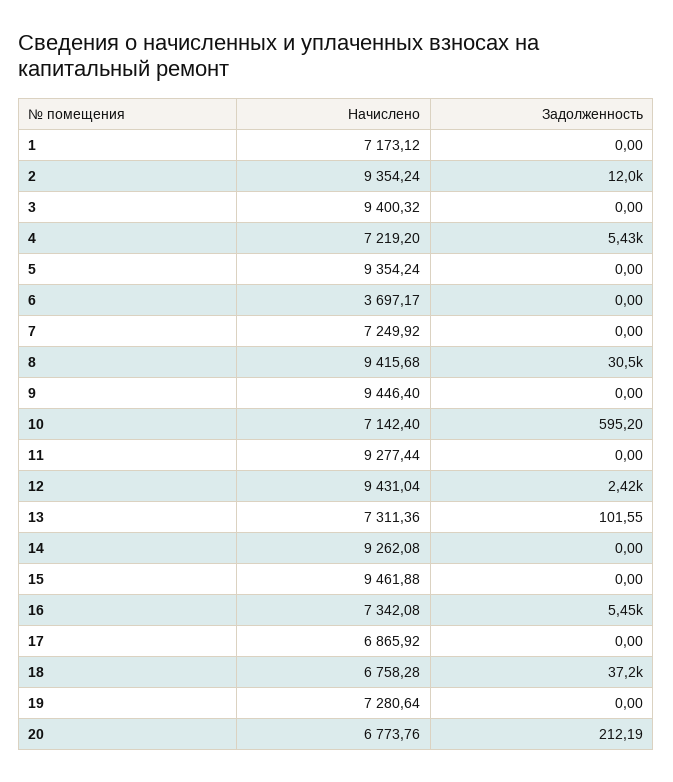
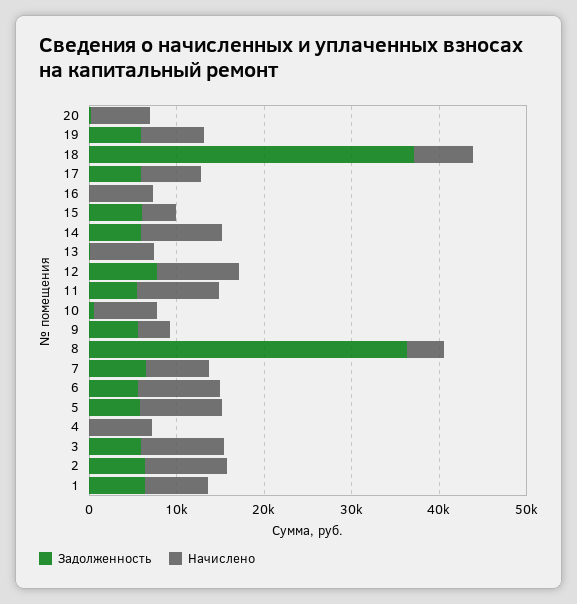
Задолженность, 1: 0 -> 6000
Задолженность, 2: 12000 -> 6000
Задолженность, 3: 0 -> 6000
Задолженность, 4: 5430 -> 0
Задолженность, 5: 0 -> 6000
Начислено, 6: 3697.17 -> 10000
Задолженность, 6: 0 -> 6000
Задолженность, 7: 0 -> 6000
Начислено, 8: 9415.68 -> 4000
Задолженность, 8: 30500 -> 36000
Начислено, 9: 9446.4 -> 4000
Задолженность, 9: 0 -> 6000
Задолженность, 11: 0 -> 6000
Задолженность, 12: 2420 -> 8000
Задолженность, 14: 0 -> 6000
Начислено, 15: 9461.88 -> 4000
Задолженность, 15: 0 -> 6000
Задолженность, 16: 5450 -> 0
Задолженность, 17: 0 -> 6000
Задолженность, 19: 0 -> 6000

